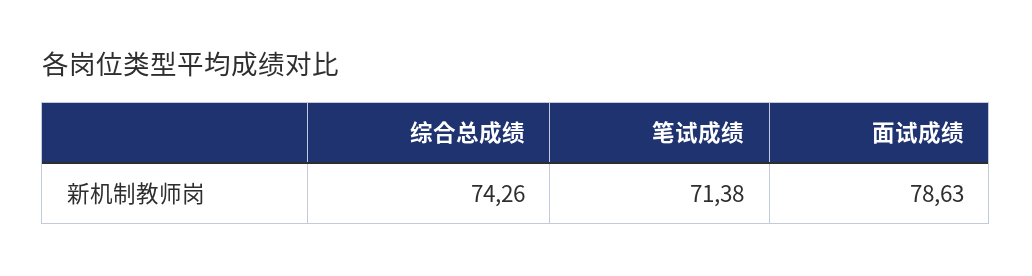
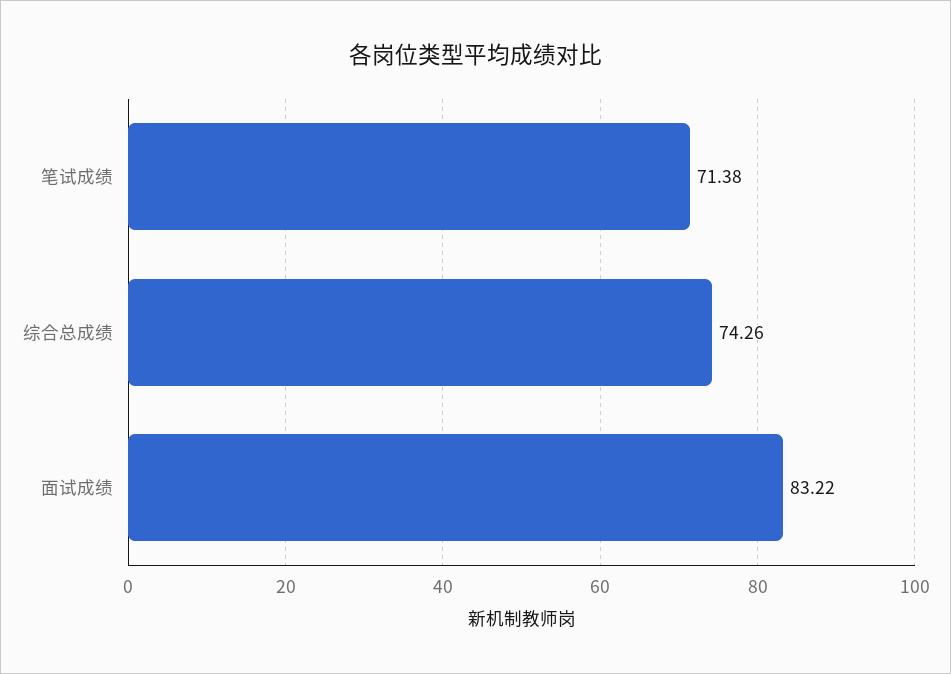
面试成绩: 78.63 -> 83.22

